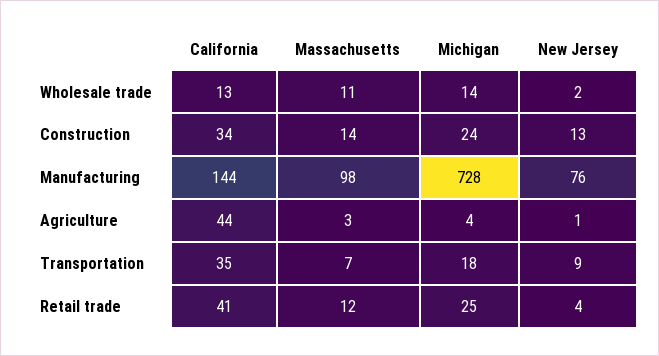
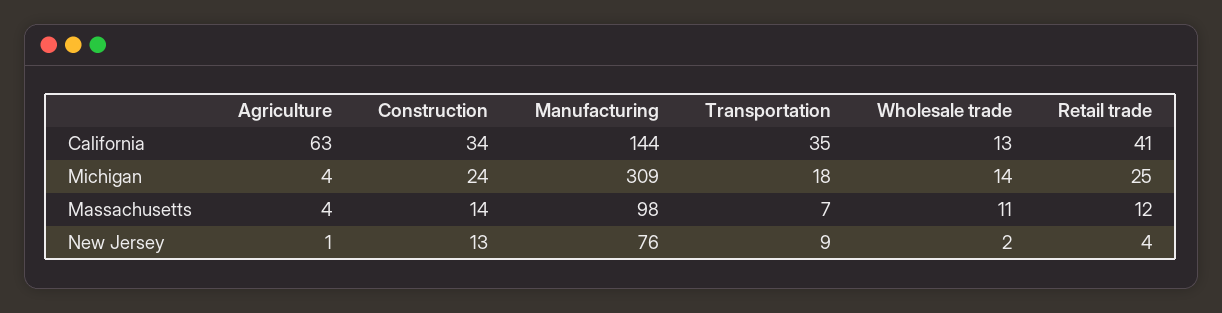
Michigan, Manufacturing: 728 -> 309
California, Agriculture: 44 -> 63
Massachusetts, Agriculture: 3 -> 4

